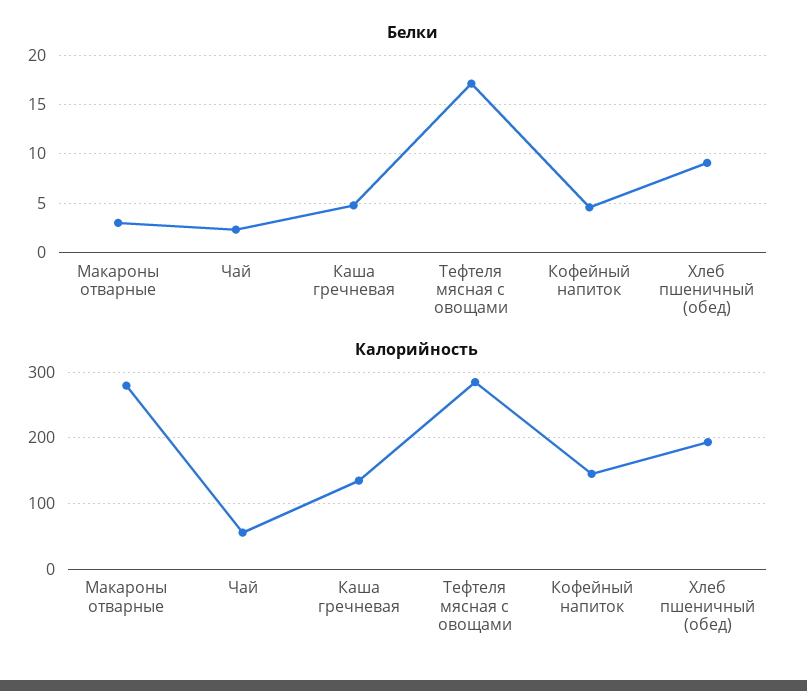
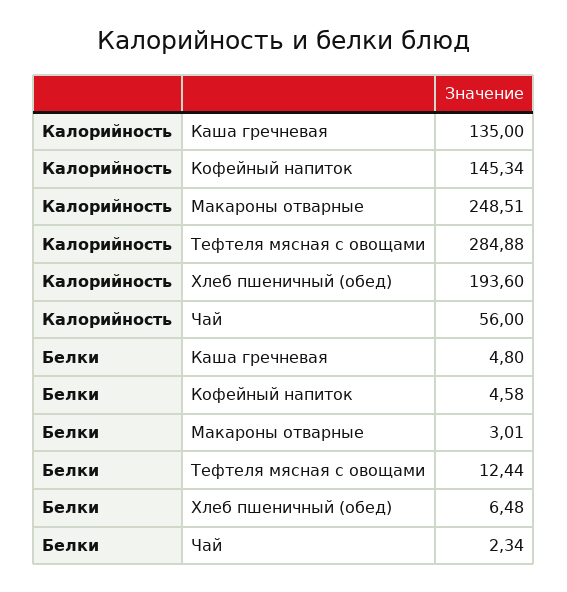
Белки, Тефтеля мясная с овощами: 17 -> 12.44
Белки, Хлеб пшеничный (обед): 9 -> 6.48
Калорийность, Макароны отварные: 280 -> 248.51

